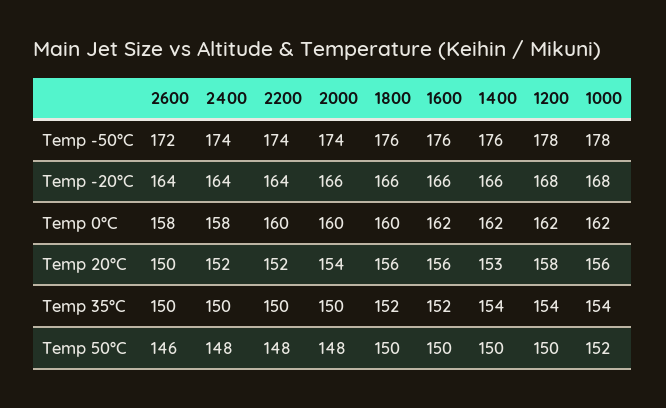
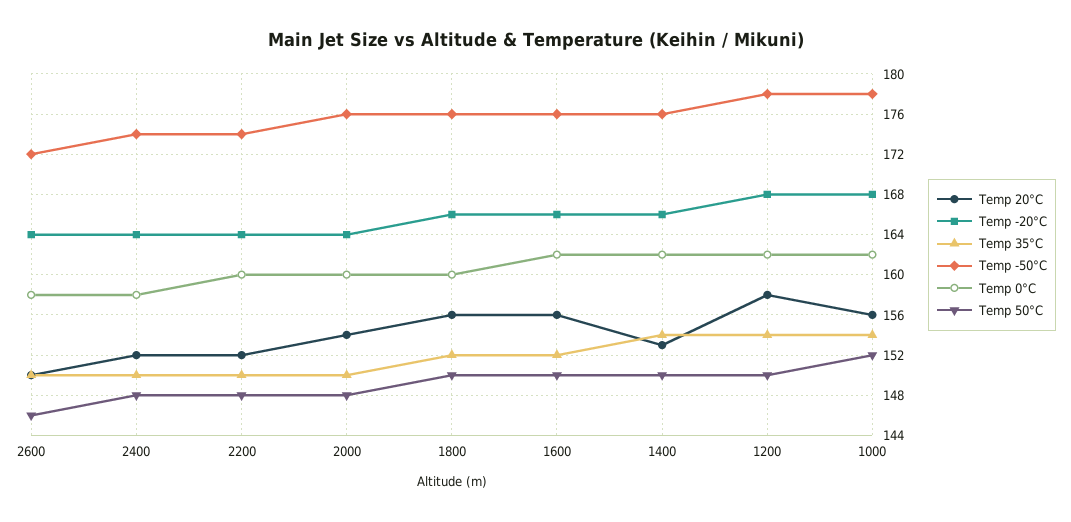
Temp -50°C, 2000: 174 -> 176
Temp -20°C, 2000: 166 -> 164

